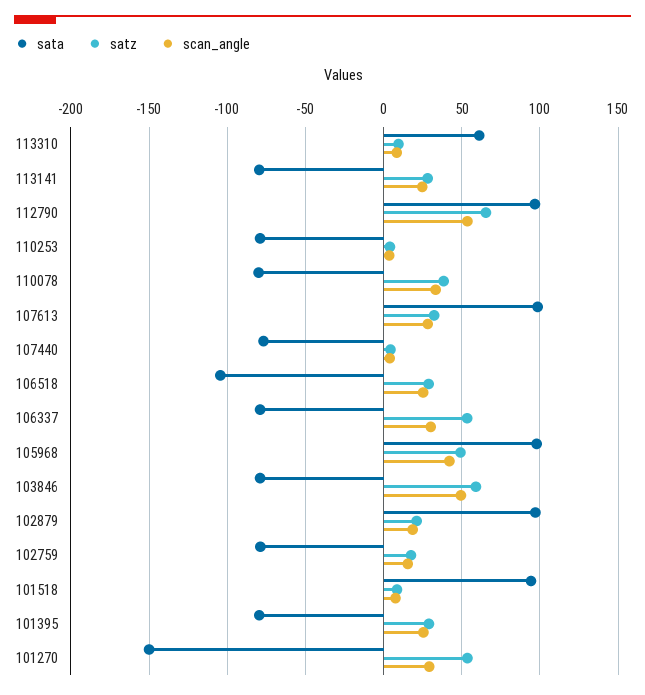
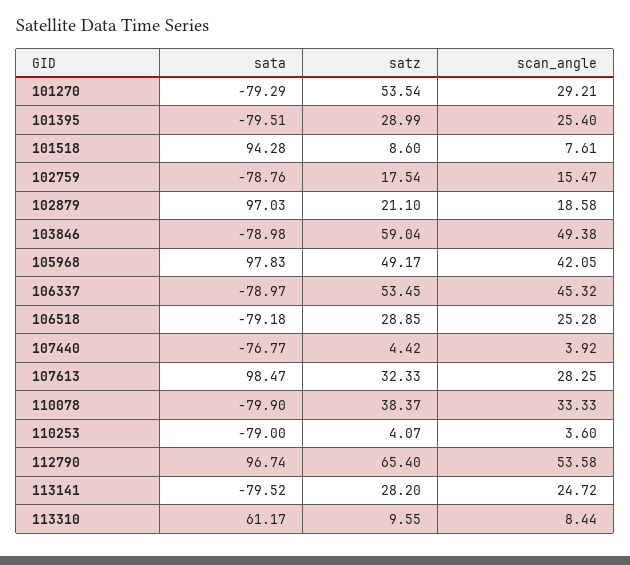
sata, 106518: -105 -> -79.18
scan_angle, 106337: 30 -> 45.32
sata, 101270: -150 -> -79.29

